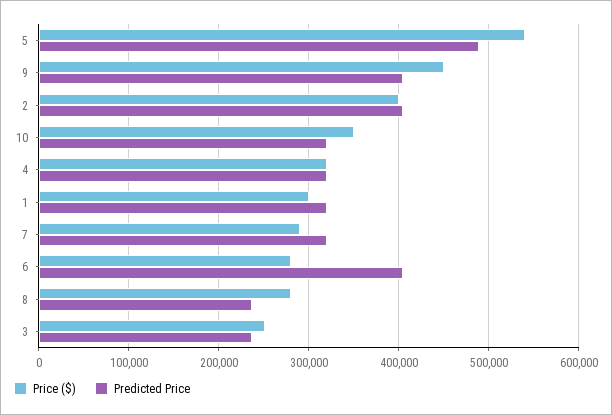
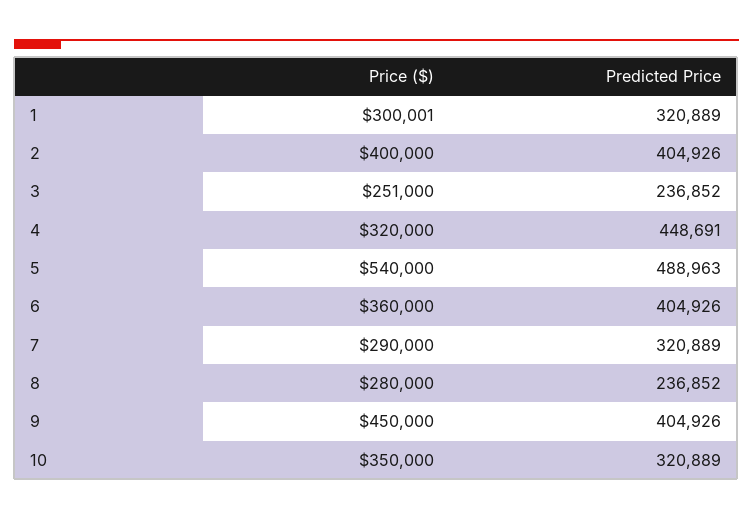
Predicted Price, 4: 320000 -> 448691
Price ($), 6: 280000 -> 360000

